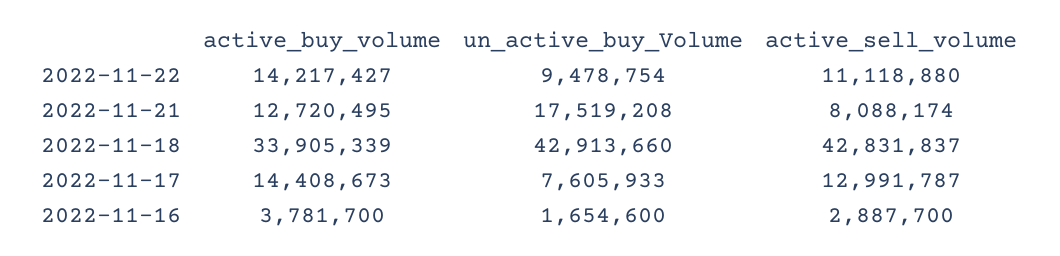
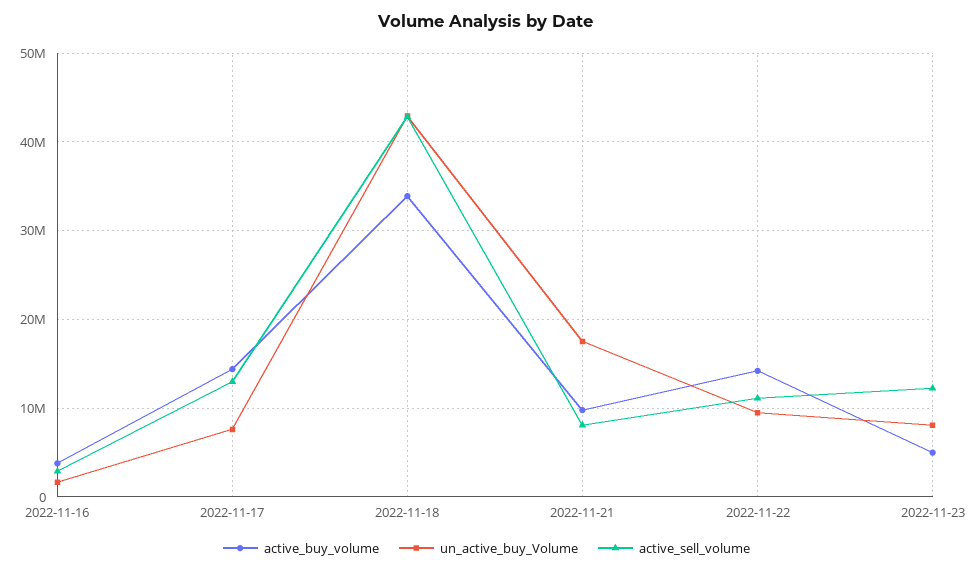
active_buy_volume, 2022-11-21: 12720495 -> 10000000
active_buy_volume, 2022-11-23: none -> 5000000
un_active_buy_Volume, 2022-11-23: none -> 8000000
active_sell_volume, 2022-11-23: none -> 12000000

